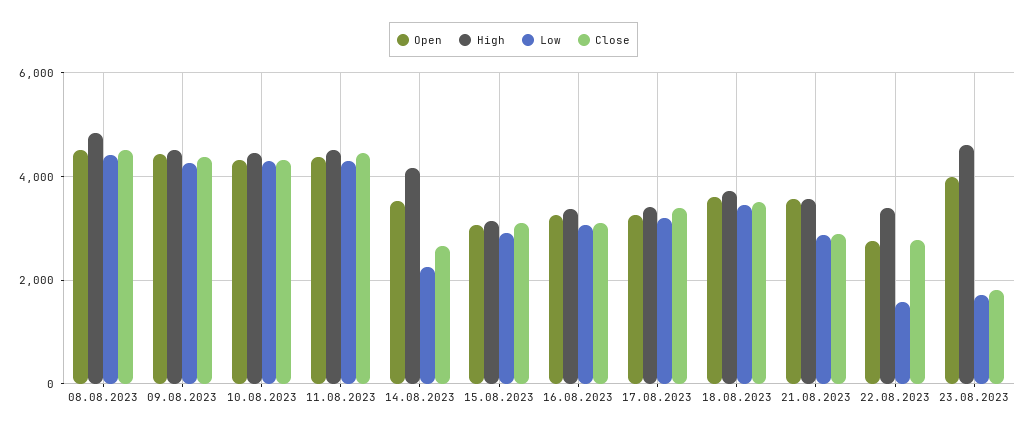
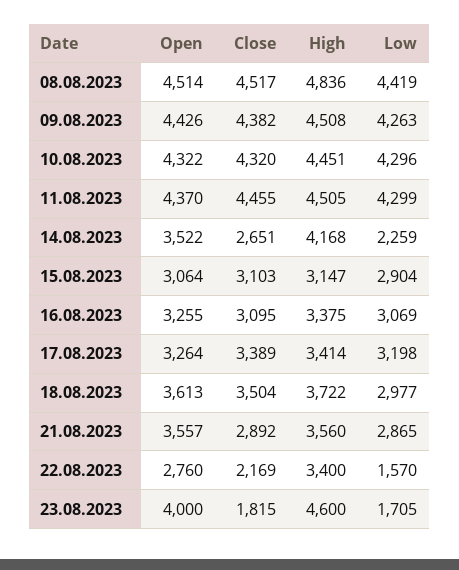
Low, 18.08.2023: 3400 -> 2977
Close, 22.08.2023: 2800 -> 2169

